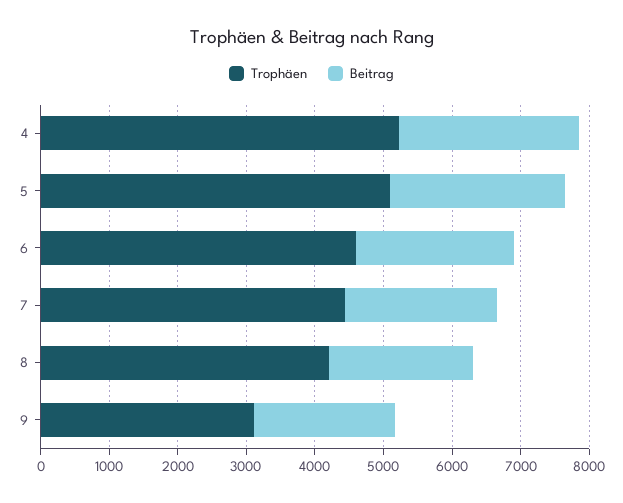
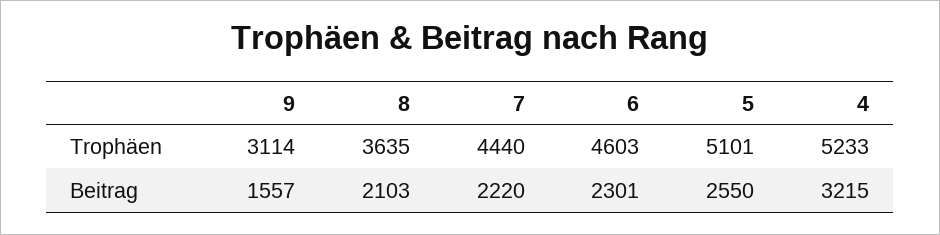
Beitrag, 4: 2600 -> 3215
Trophäen, 8: 4200 -> 3635
Beitrag, 9: 2000 -> 1557

